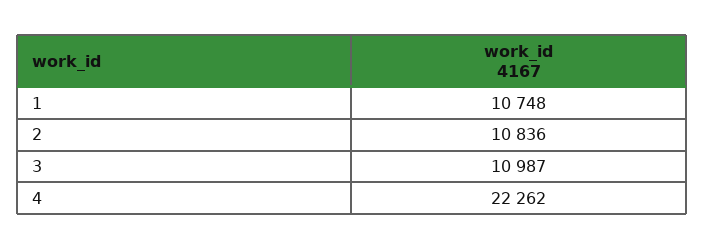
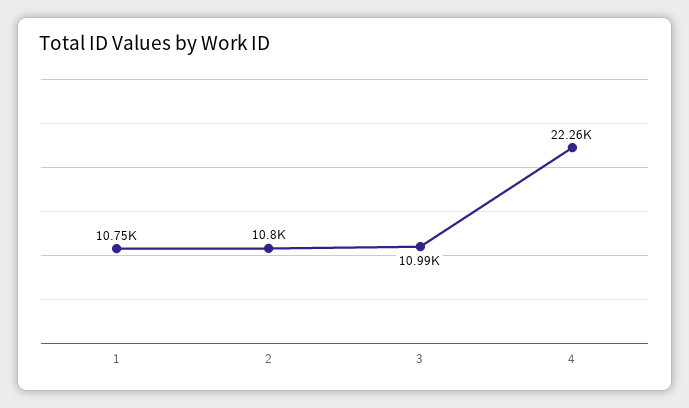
2: 10836 -> 10800

